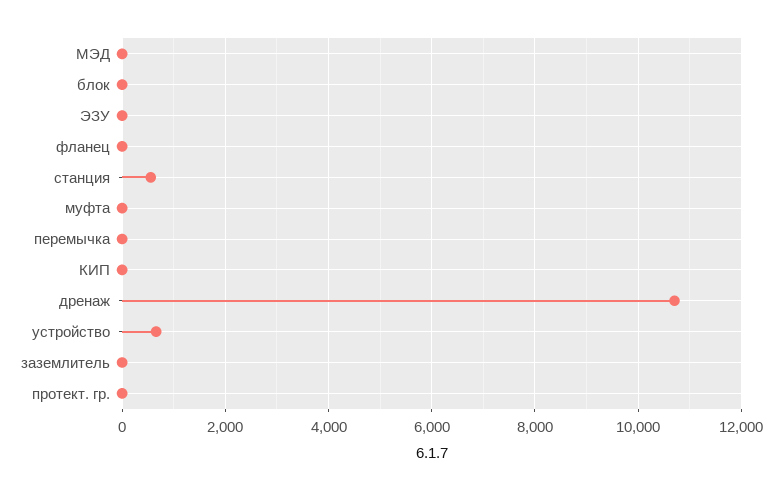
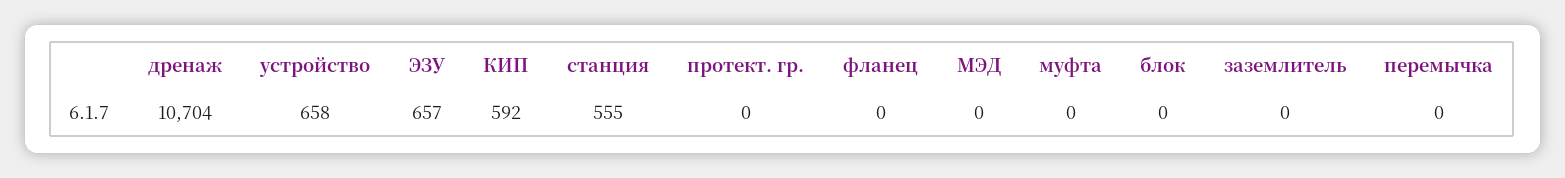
ЭЗУ: 0 -> 657
КИП: 0 -> 592

